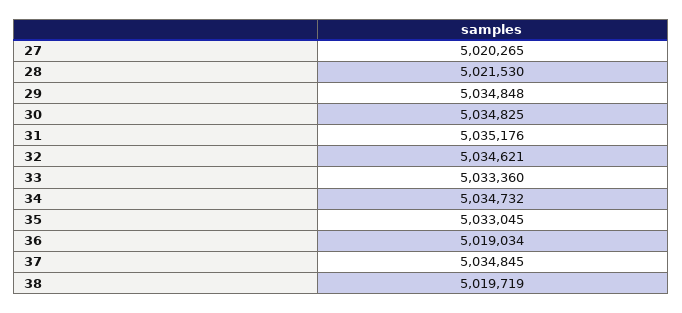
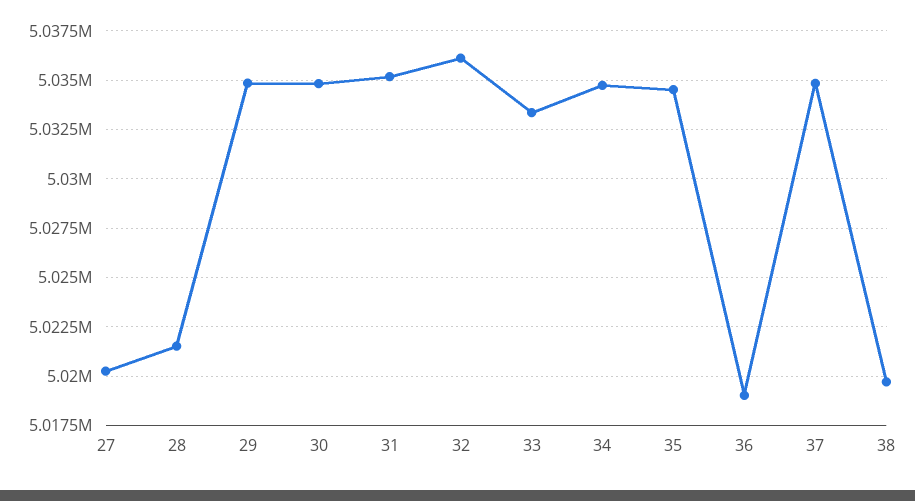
32: 5034621 -> 5036000
35: 5033045 -> 5034500

